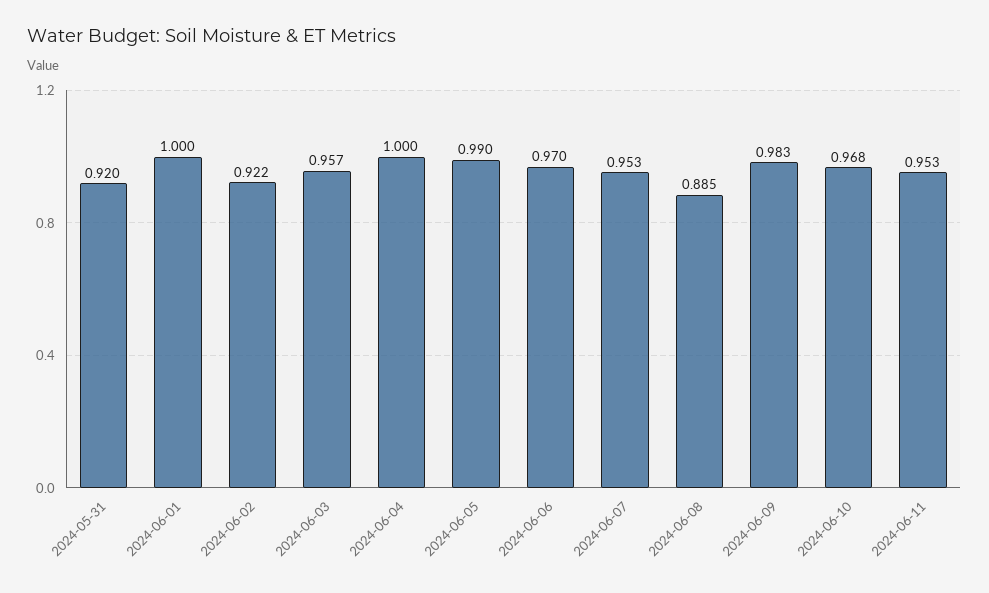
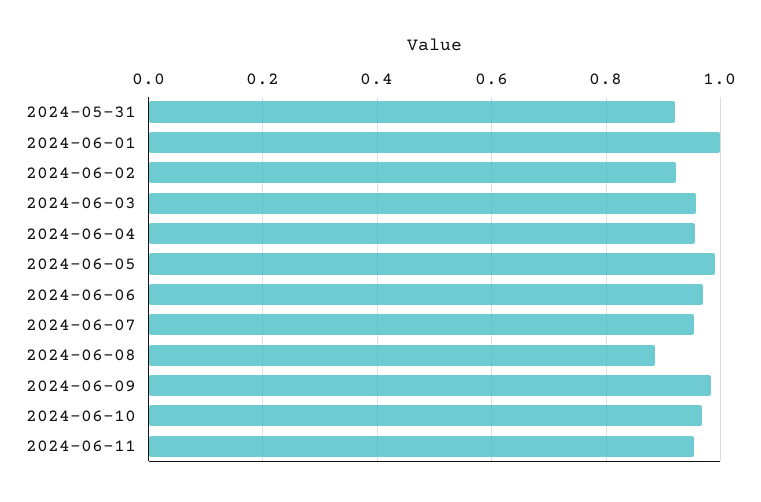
2024-06-04: 1 -> 0.96

